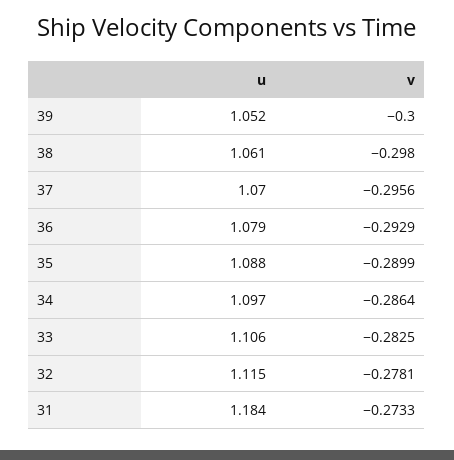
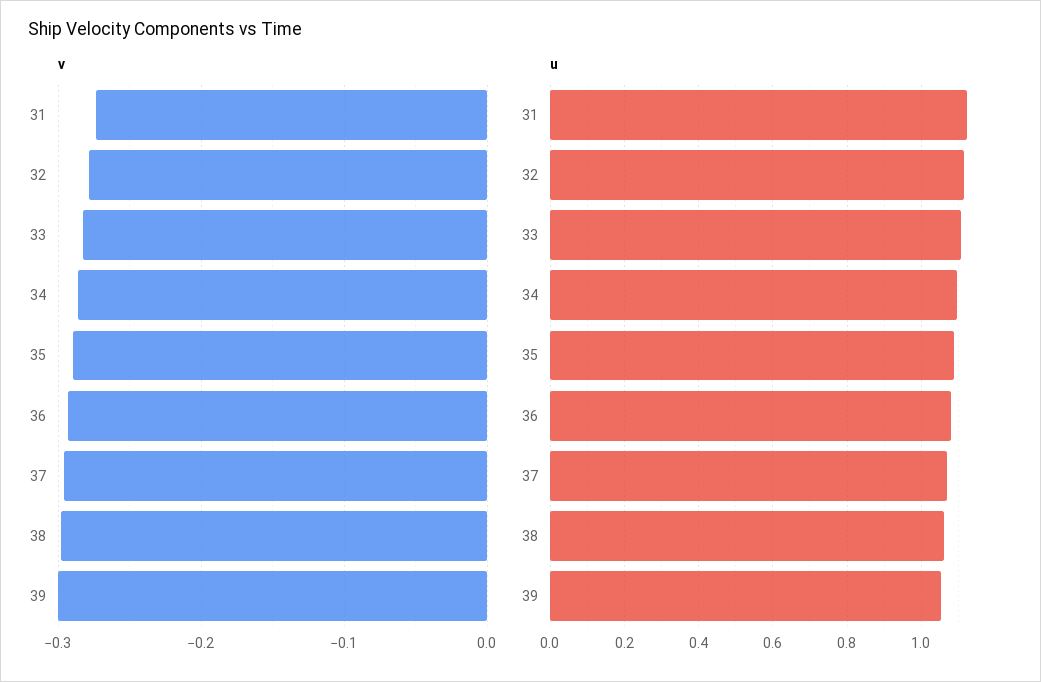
u, 31: 1.184 -> 1.12

